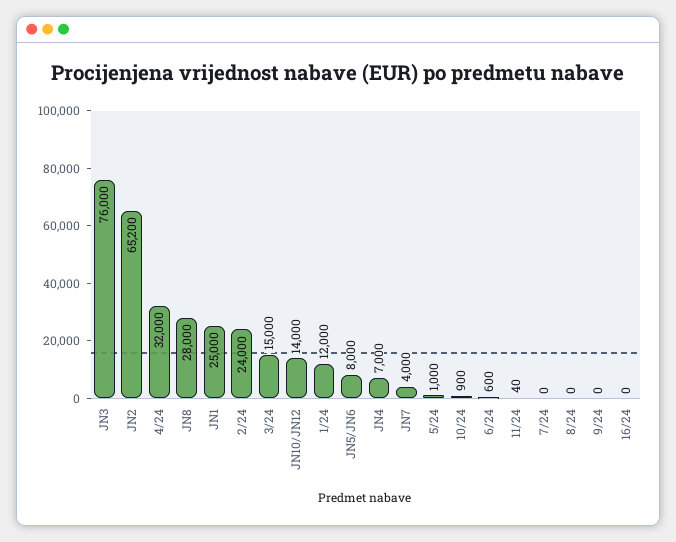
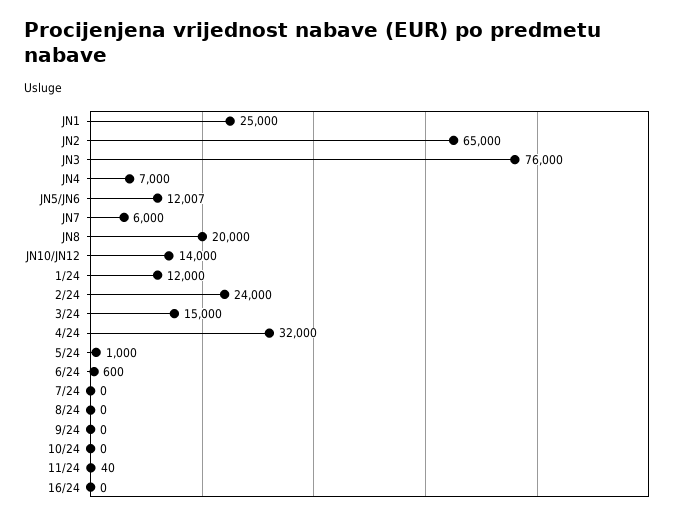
JN2: 65200 -> 65000
JN8: 28000 -> 20000
JN5/JN6: 8000 -> 12007
JN7: 4000 -> 6000
10/24: 900 -> 0

